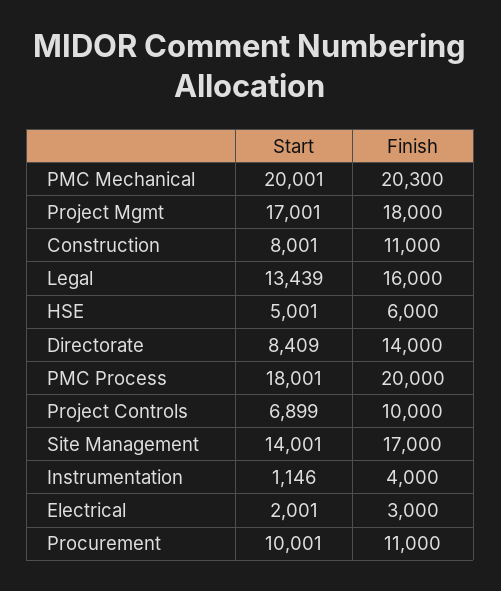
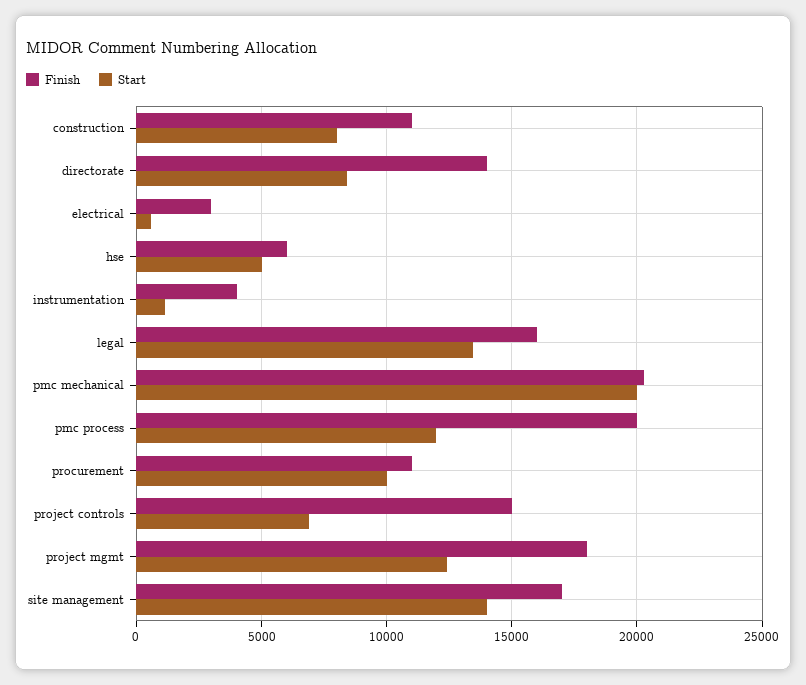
Start, Project Mgmt: 17001 -> 12500
Start, PMC Process: 18001 -> 12000
Finish, Project Controls: 10000 -> 15000
Start, Electrical: 2001 -> 500

